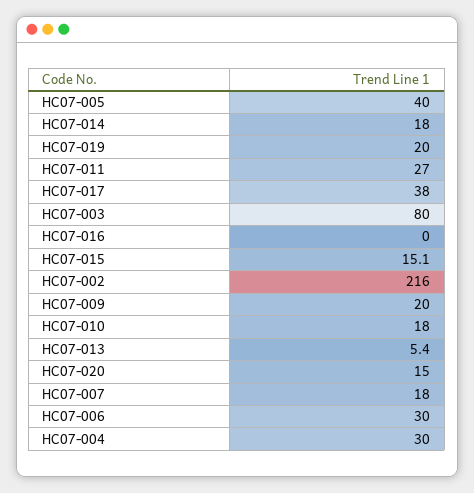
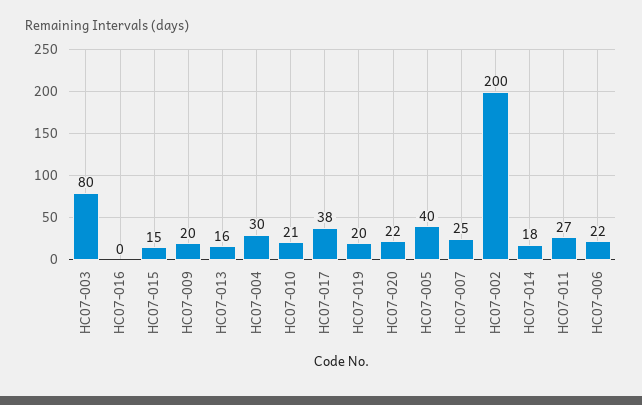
HC07-002: 216 -> 200
HC07-010: 18 -> 21
HC07-013: 5.4 -> 16
HC07-020: 15 -> 22
HC07-007: 18 -> 25
HC07-006: 30 -> 22

